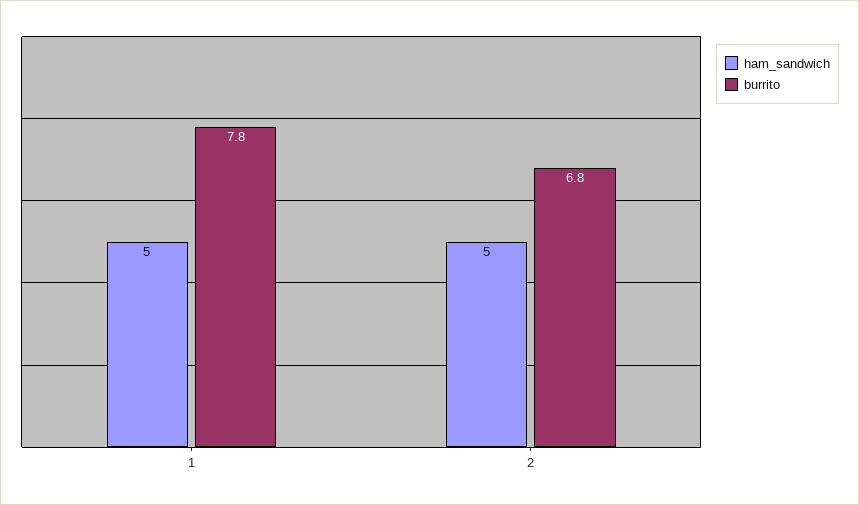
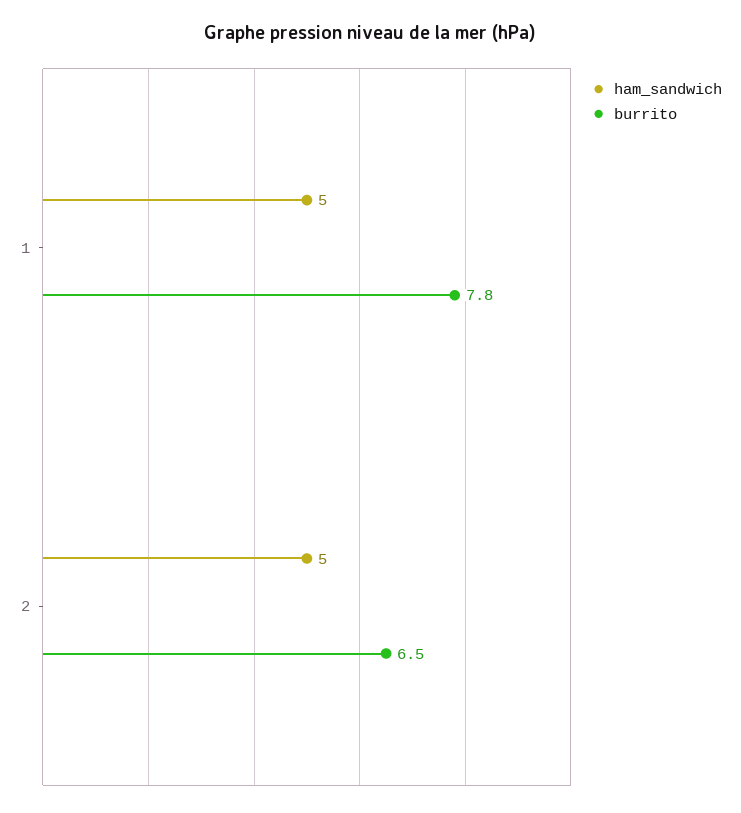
burrito, 2: 6.8 -> 6.5

